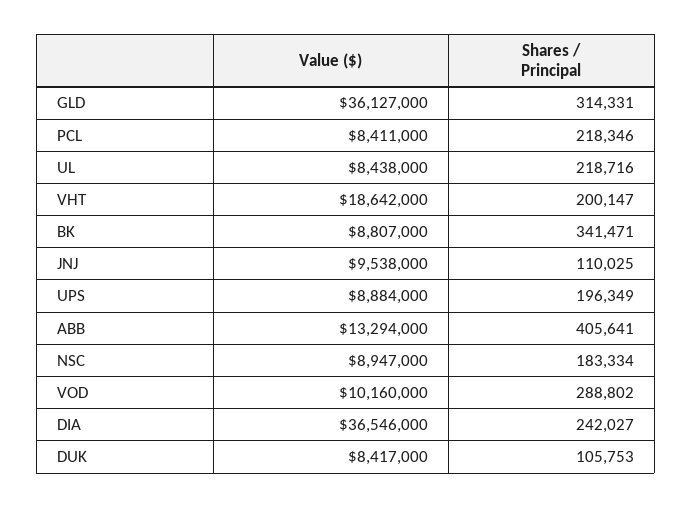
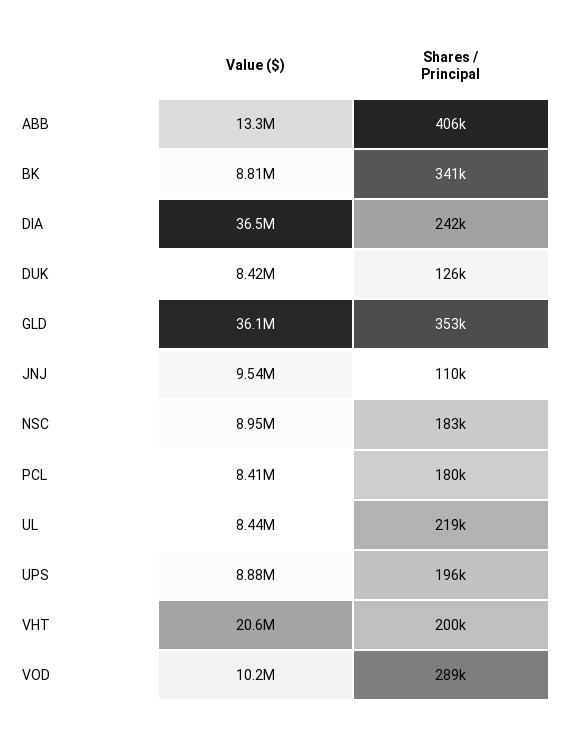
Shares / Principal, GLD: 314331 -> 353000
Shares / Principal, PCL: 218346 -> 180000
Value ($), VHT: 18642000 -> 20600000
Shares / Principal, DUK: 105753 -> 126000

